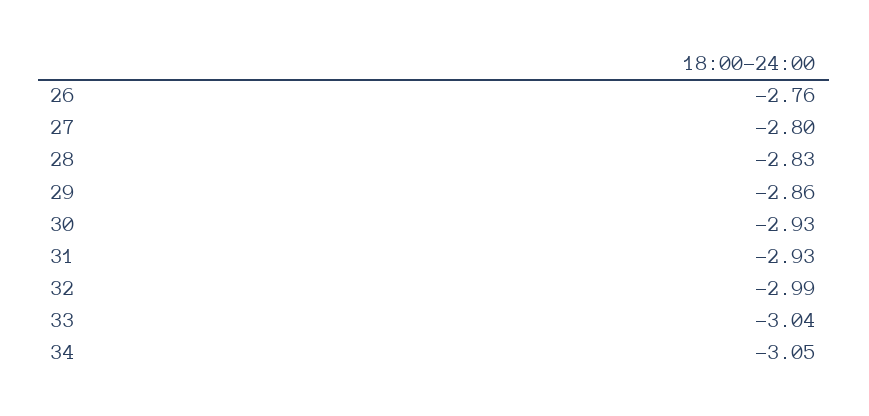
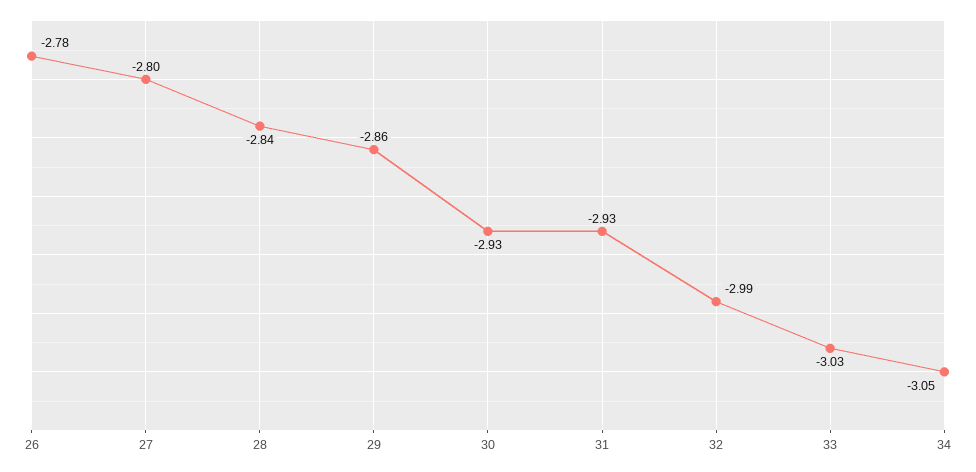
26: -2.76 -> -2.78
28: -2.83 -> -2.84
33: -3.04 -> -3.03

